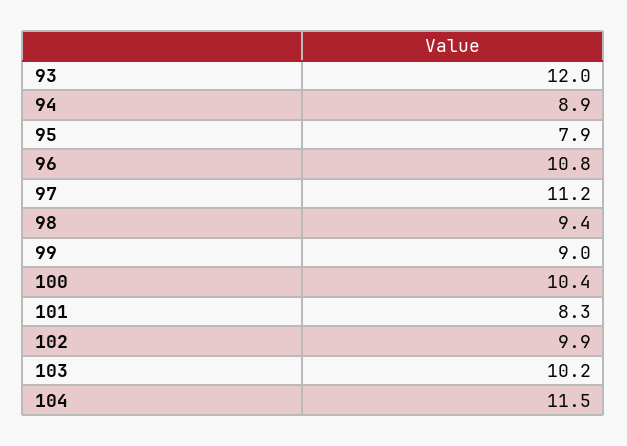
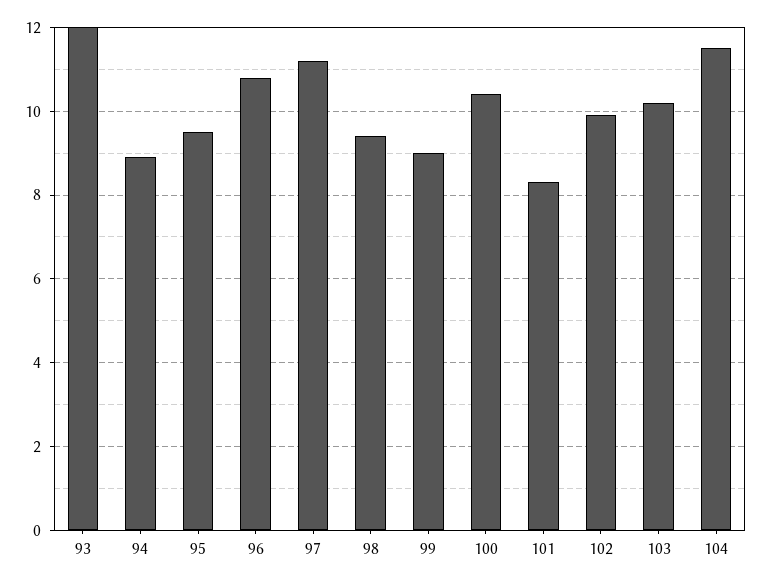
95: 7.9 -> 9.5

